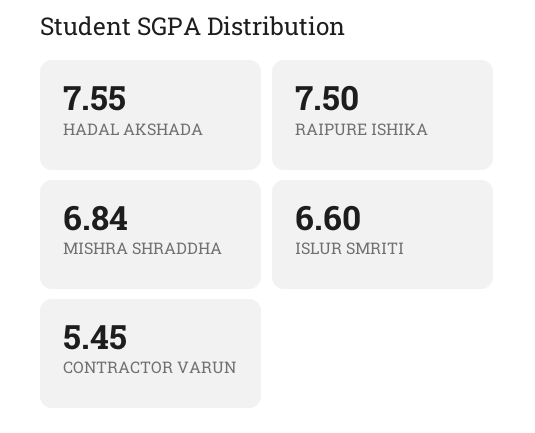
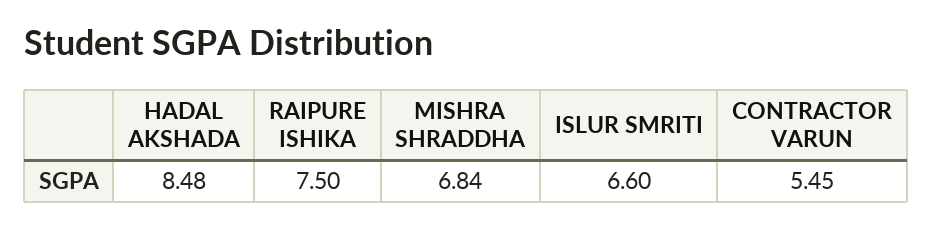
HADAL AKSHADA: 7.55 -> 8.48

